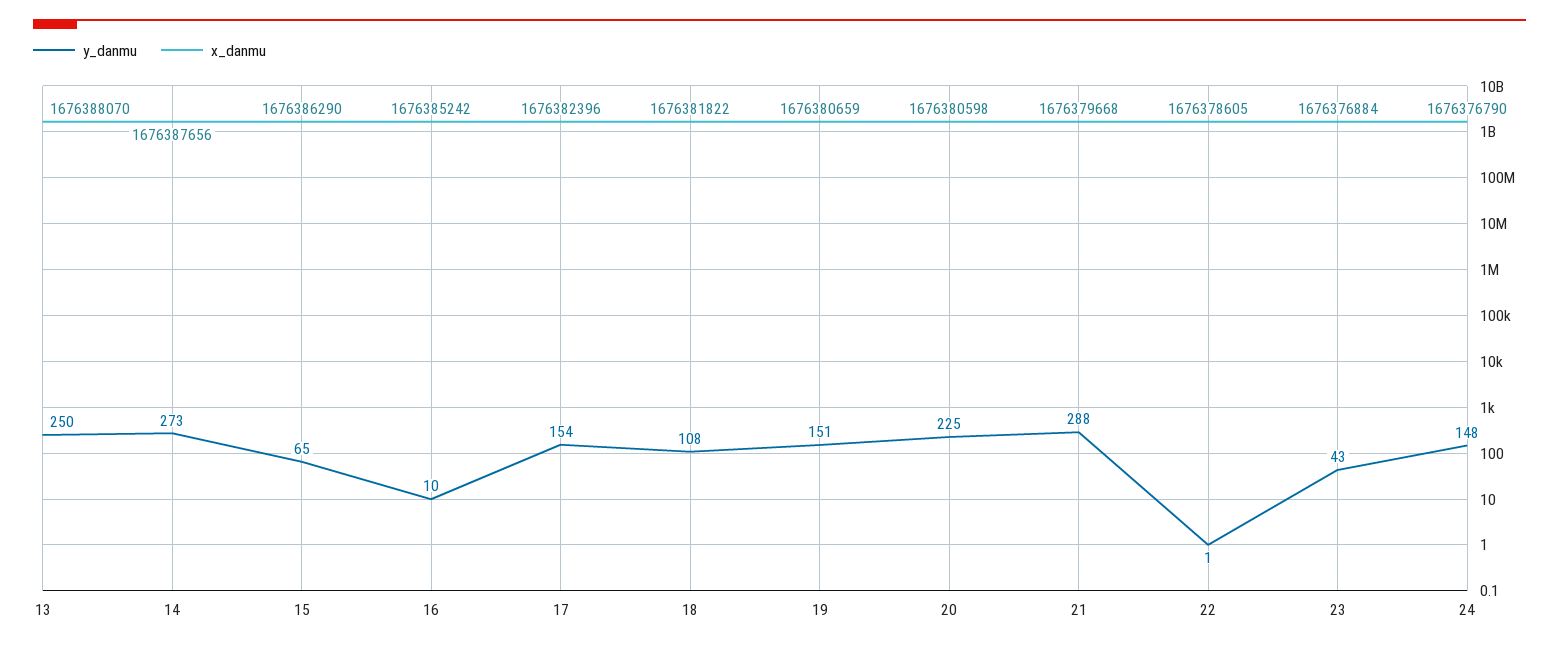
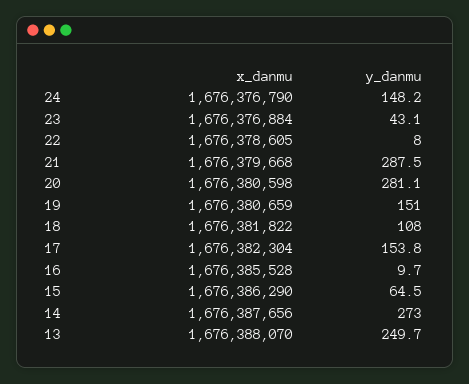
x_danmu, 16: 1676385242 -> 1676385528
x_danmu, 17: 1676382396 -> 1676382304
y_danmu, 20: 225 -> 281.1
y_danmu, 22: 1 -> 8

